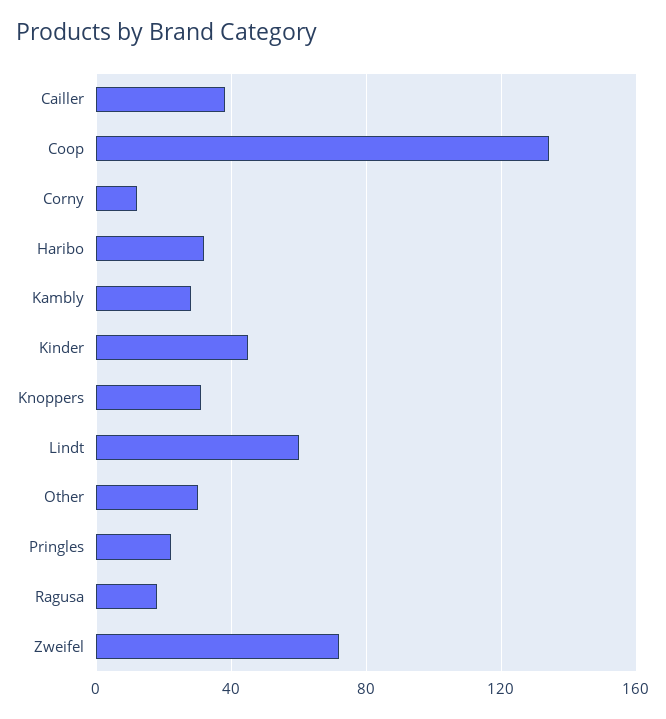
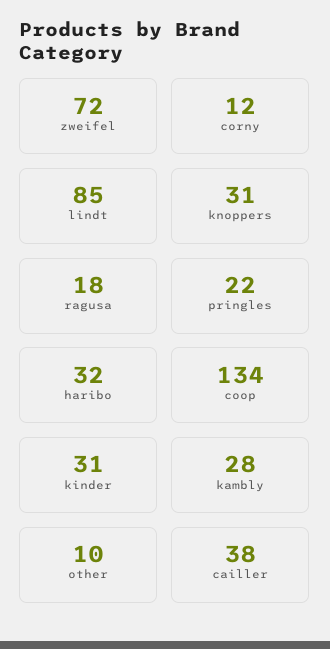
Kinder: 45 -> 31
Lindt: 60 -> 85
Other: 30 -> 10

